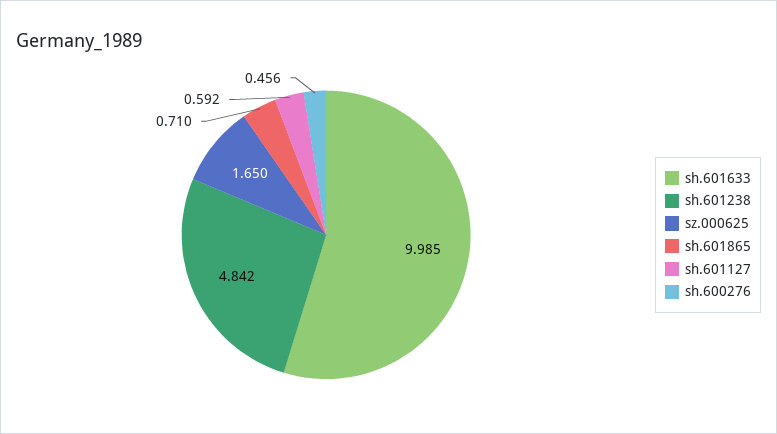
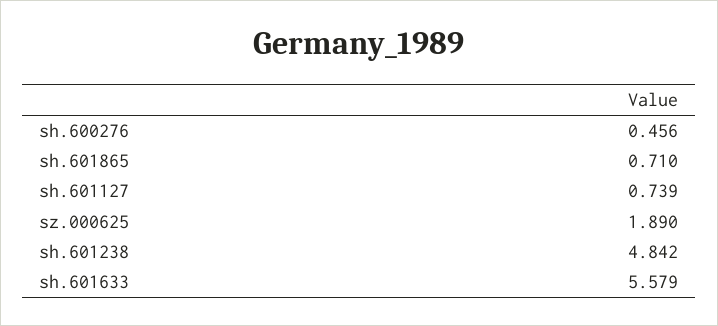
sh.601633: 9.985 -> 5.579
sz.000625: 1.65 -> 1.89
sh.601127: 0.592 -> 0.739

